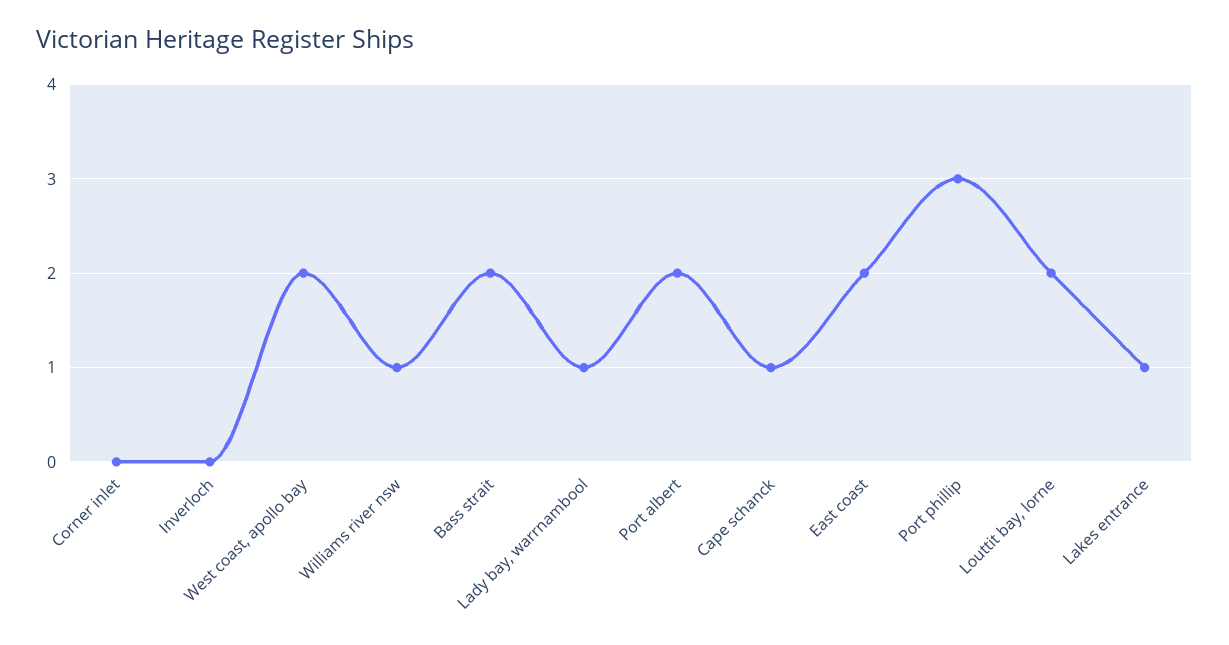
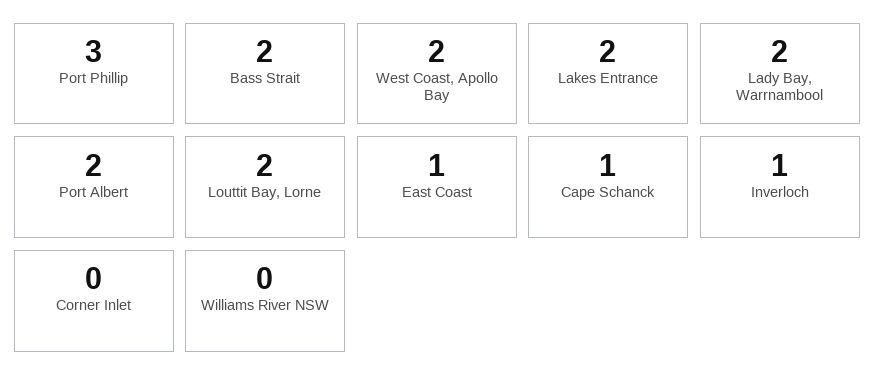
Inverloch: 0 -> 1
Williams river nsw: 1 -> 0
Lady bay, warrnambool: 1 -> 2
East coast: 2 -> 1
Lakes entrance: 1 -> 2

